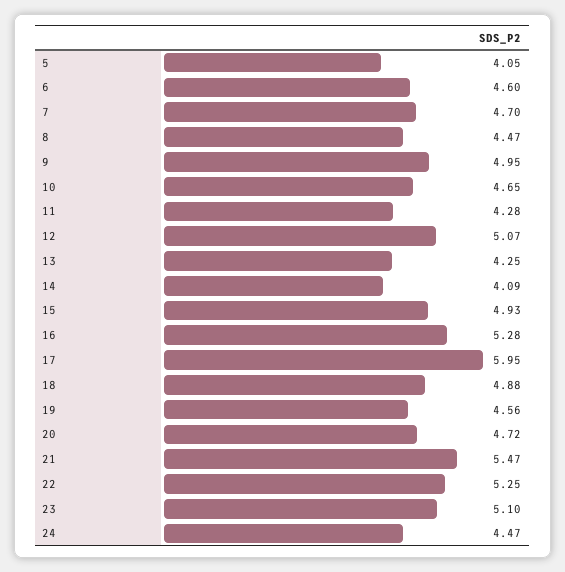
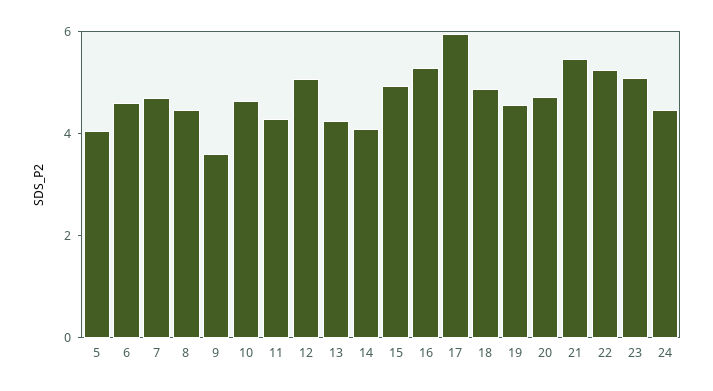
9: 4.95 -> 3.5

